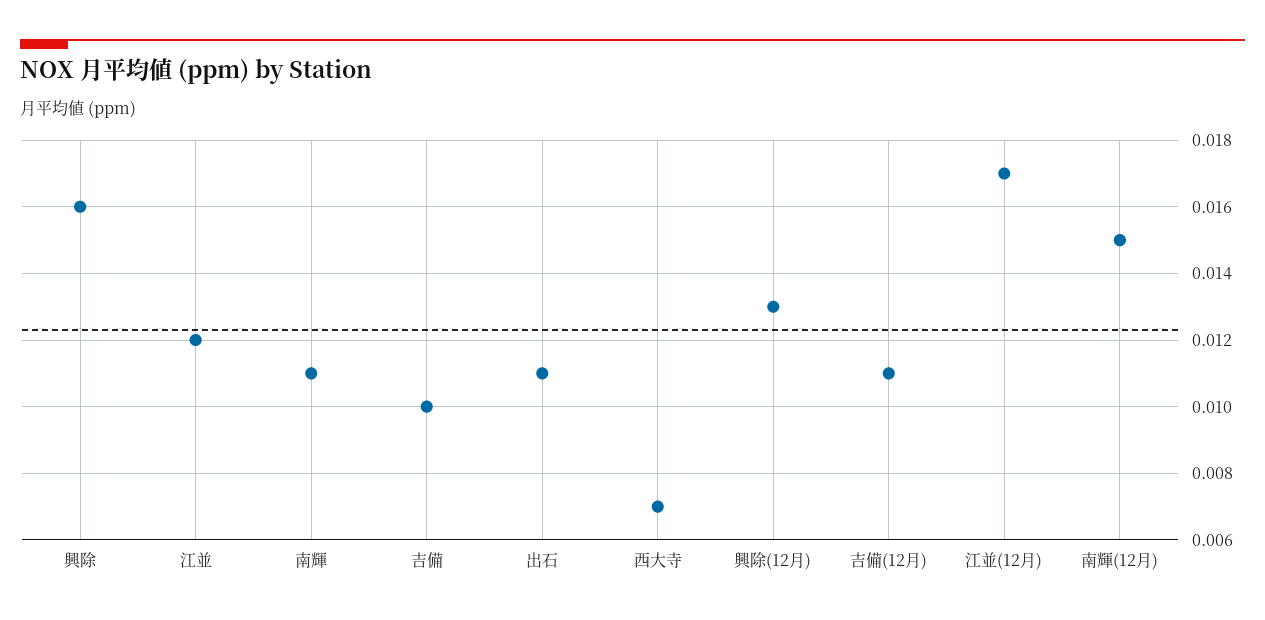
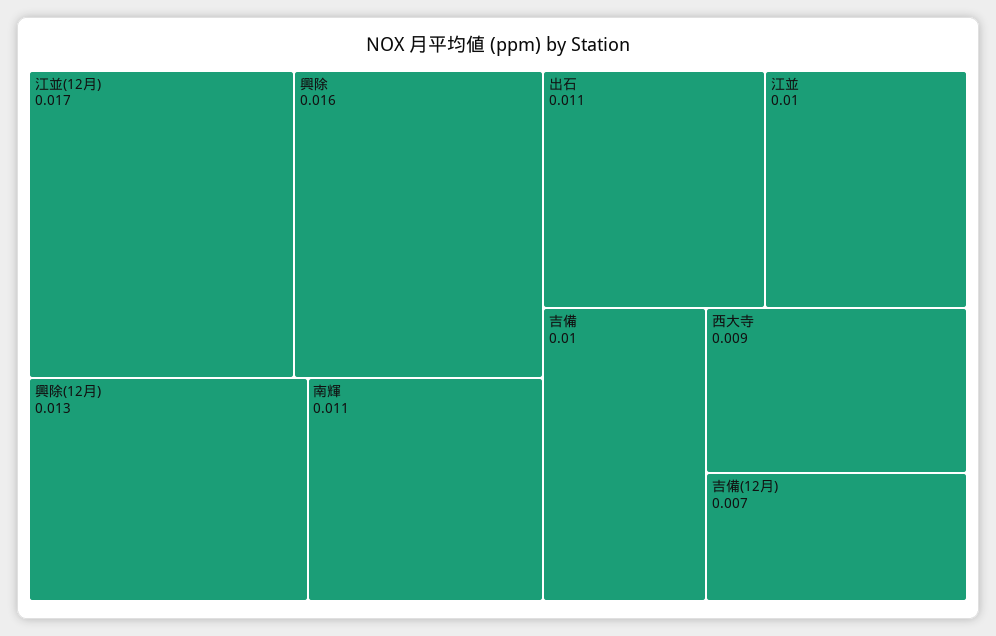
江並: 0.012 -> 0.01
西大寺: 0.007 -> 0.009
吉備(12月): 0.011 -> 0.007
南輝(12月): 0.015 -> none

